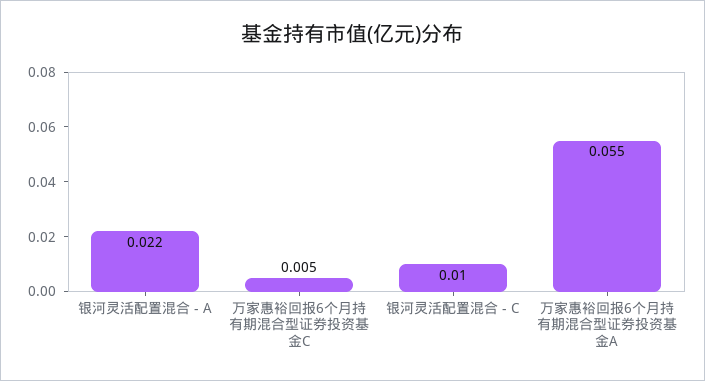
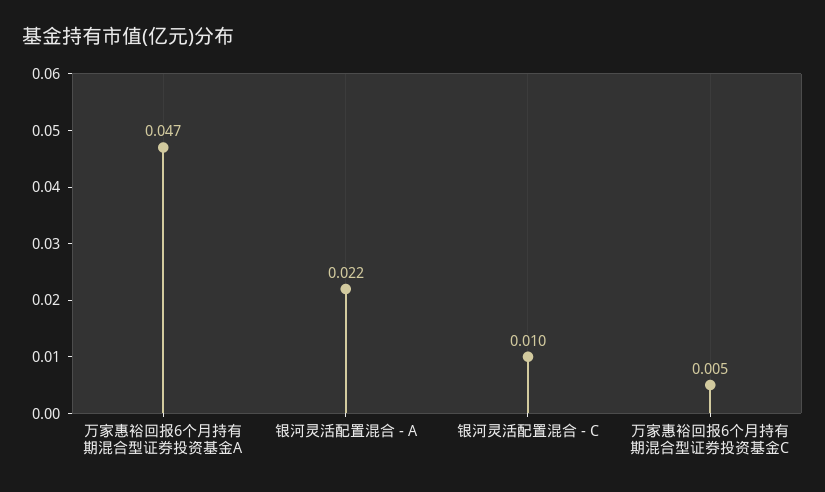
万家惠裕回报6个月持有期混合型证券投资基金A: 0.055 -> 0.047

